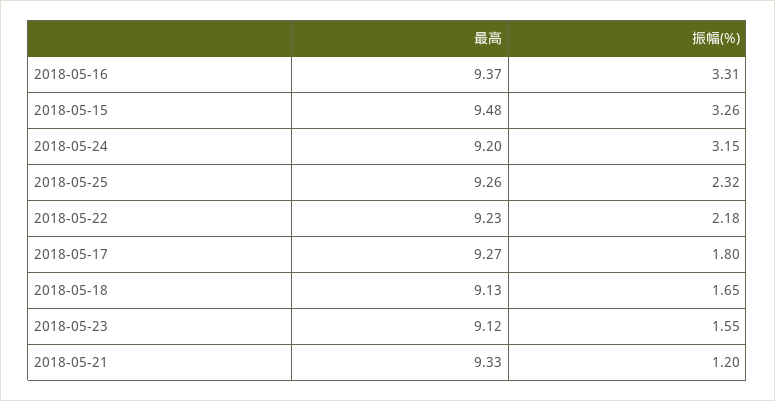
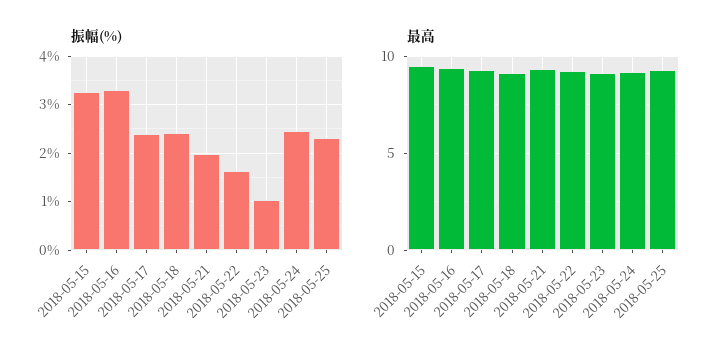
振幅(%), 2018-05-24: 3.15 -> 2.4
振幅(%), 2018-05-22: 2.18 -> 1.6
振幅(%), 2018-05-17: 1.8 -> 2.4
振幅(%), 2018-05-18: 1.65 -> 2.4
振幅(%), 2018-05-23: 1.55 -> 1
振幅(%), 2018-05-21: 1.2 -> 2

